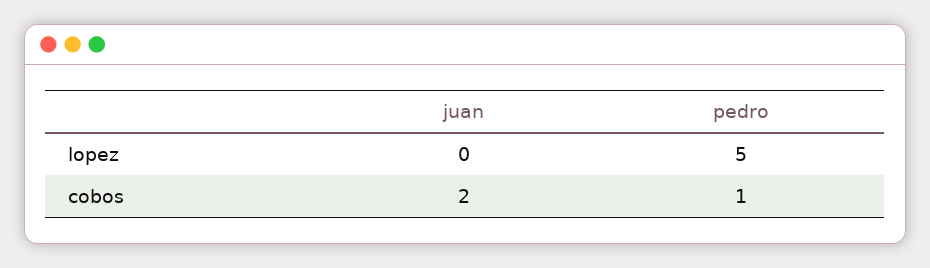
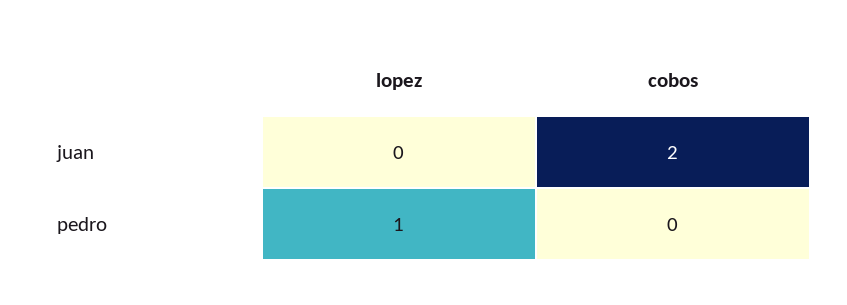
pedro, lopez: 5 -> 1
pedro, cobos: 1 -> 0

